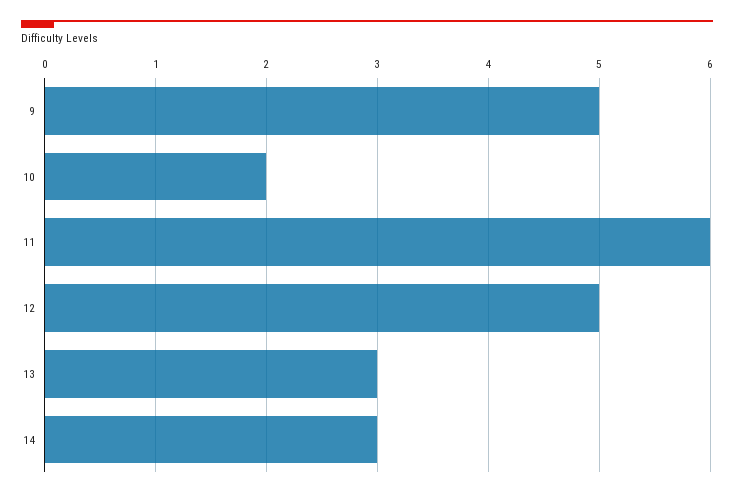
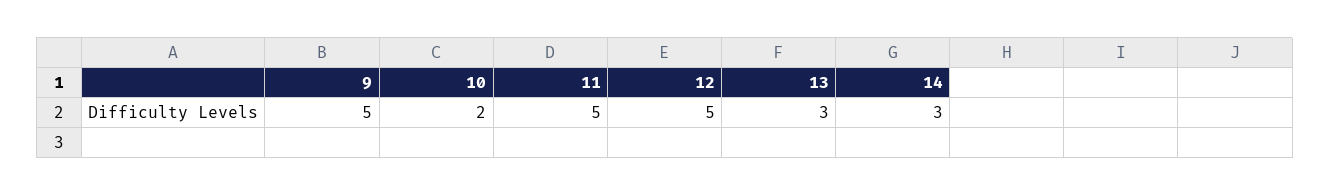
11: 6 -> 5

